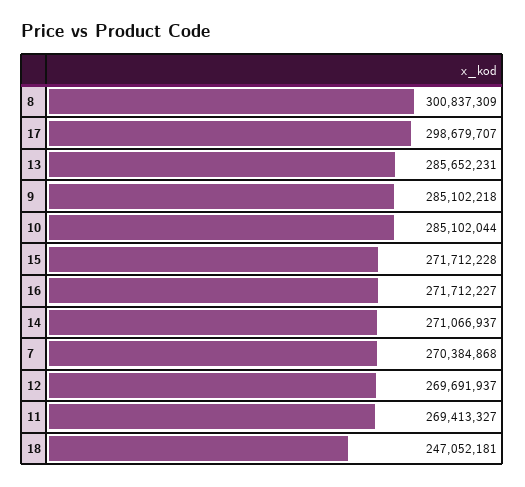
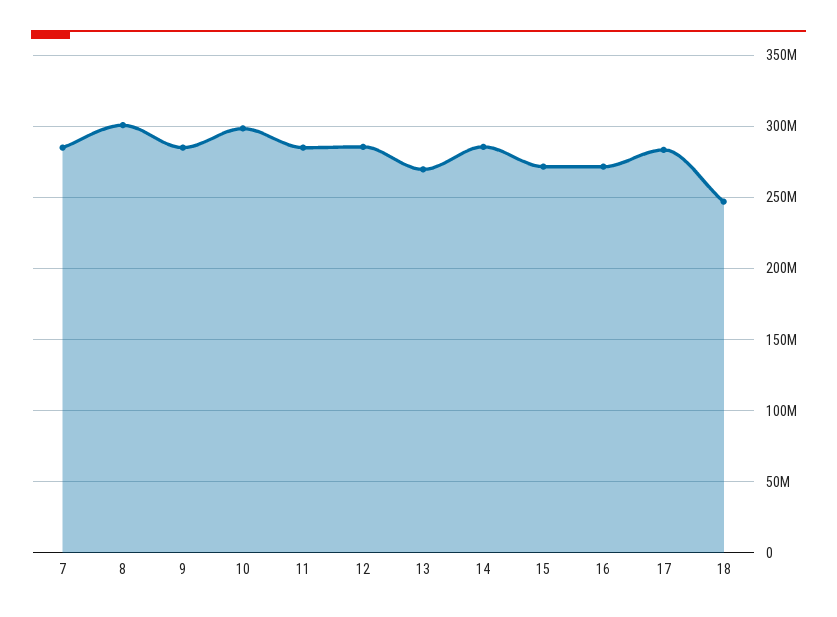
17: 298679707 -> 285000000
13: 285652231 -> 270000000
10: 285102044 -> 300000000
14: 271066937 -> 285000000
7: 270384868 -> 285000000
12: 269691937 -> 285000000
11: 269413327 -> 285000000

